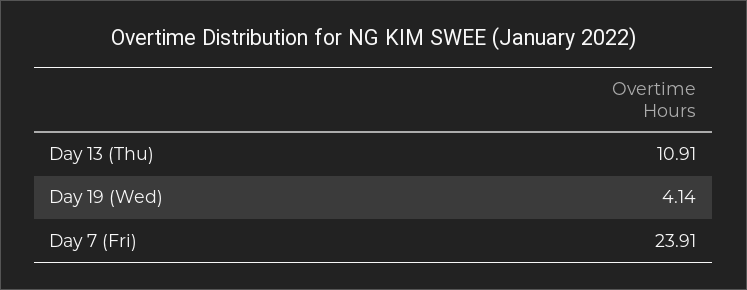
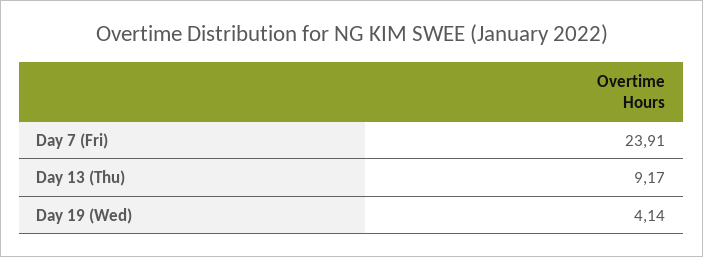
Day 13 (Thu): 10.91 -> 9.17

